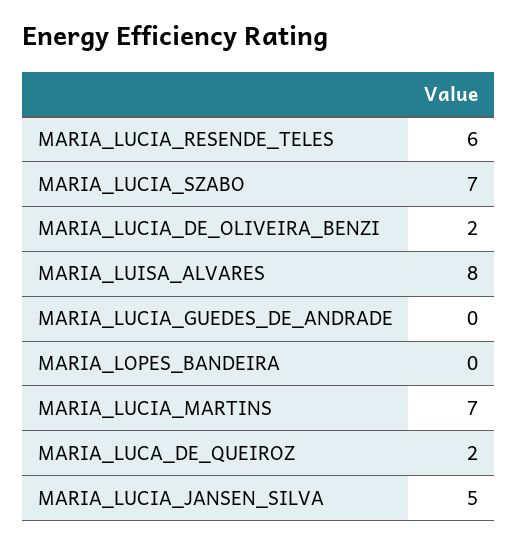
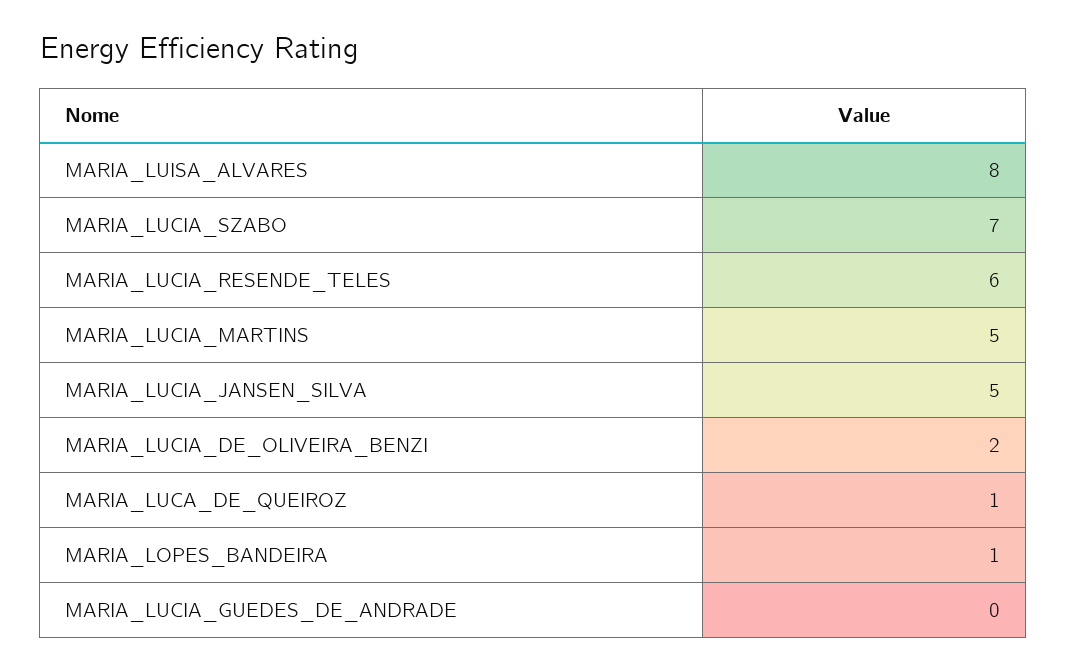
MARIA_LOPES_BANDEIRA: 0 -> 1
MARIA_LUCIA_MARTINS: 7 -> 5
MARIA_LUCA_DE_QUEIROZ: 2 -> 1

